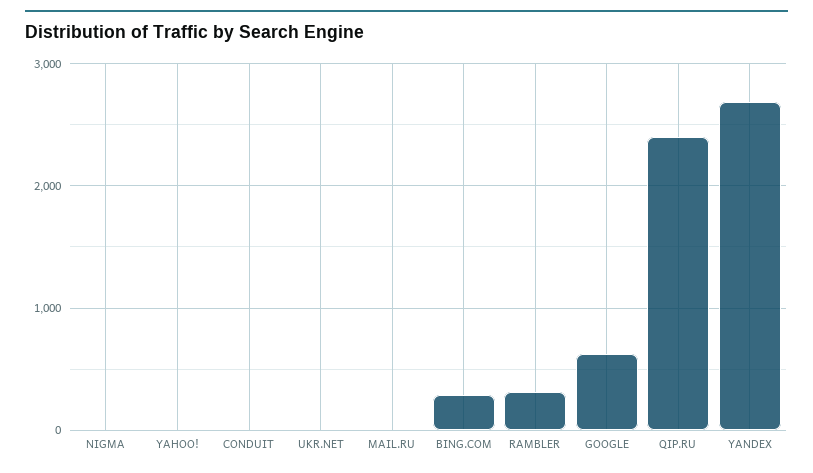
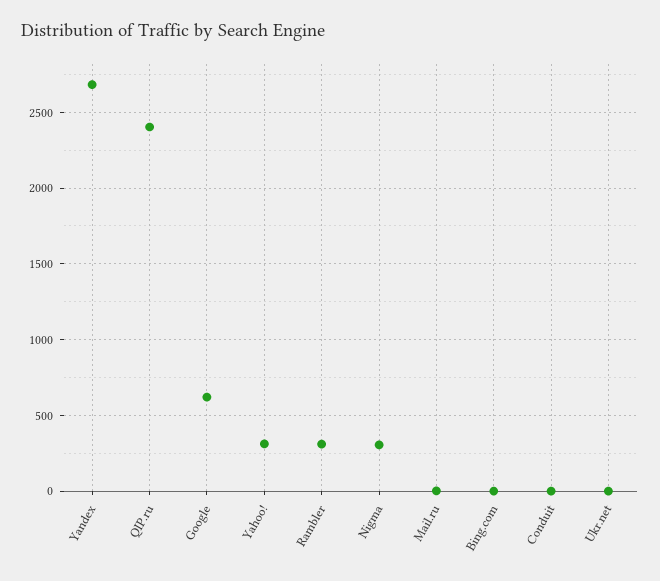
NIGMA: 0 -> 300
YAHOO!: 0 -> 300
BING.COM: 300 -> 0

